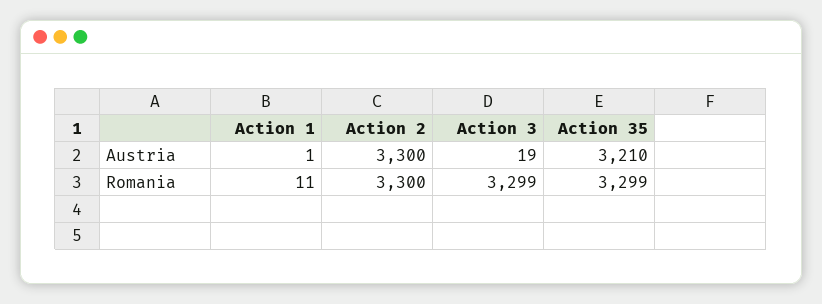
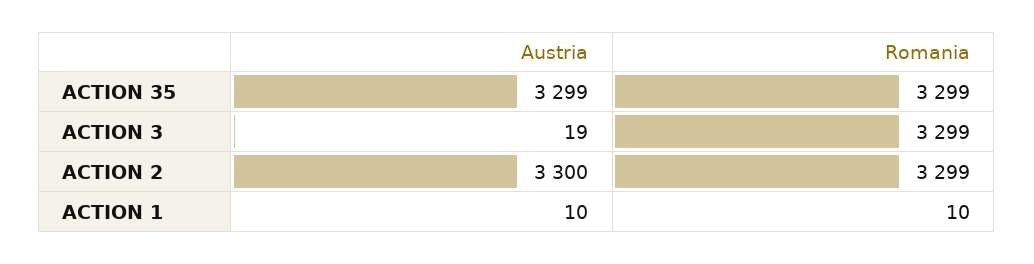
Action 1, Austria: 1 -> 10
Action 35, Austria: 3210 -> 3299
Action 1, Romania: 11 -> 10
Action 2, Romania: 3300 -> 3299

